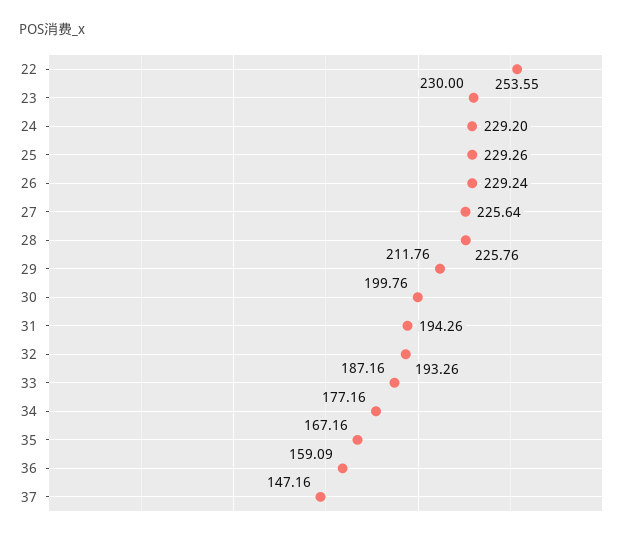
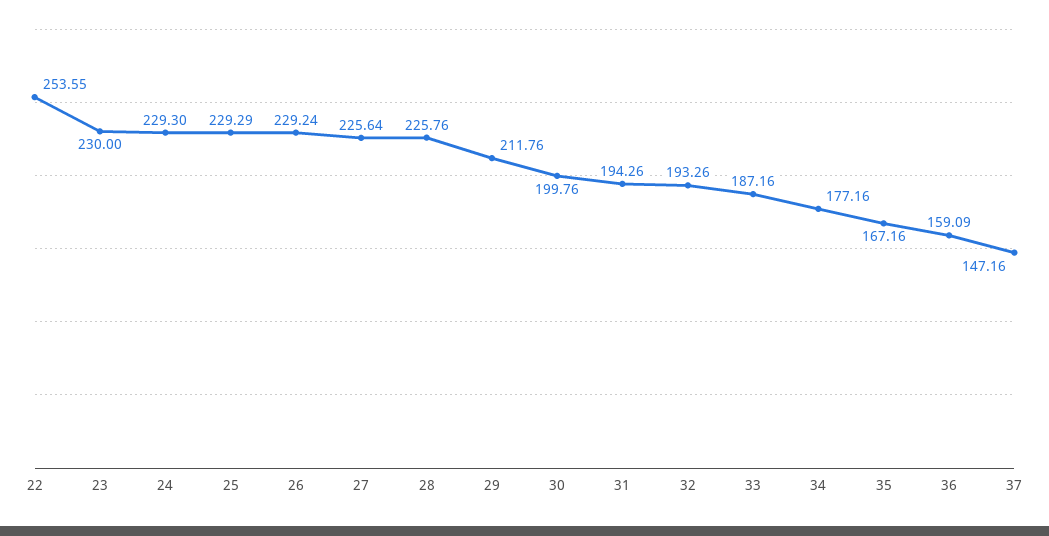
24: 229.2 -> 229.3
25: 229.26 -> 229.29

